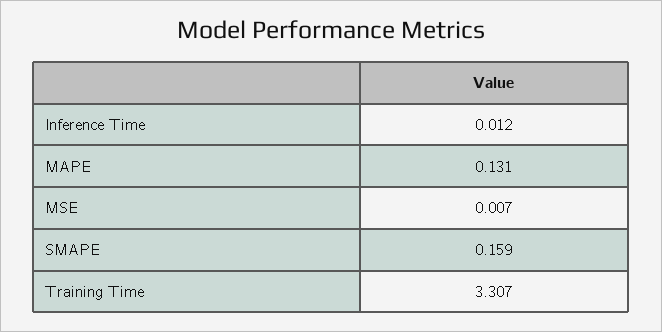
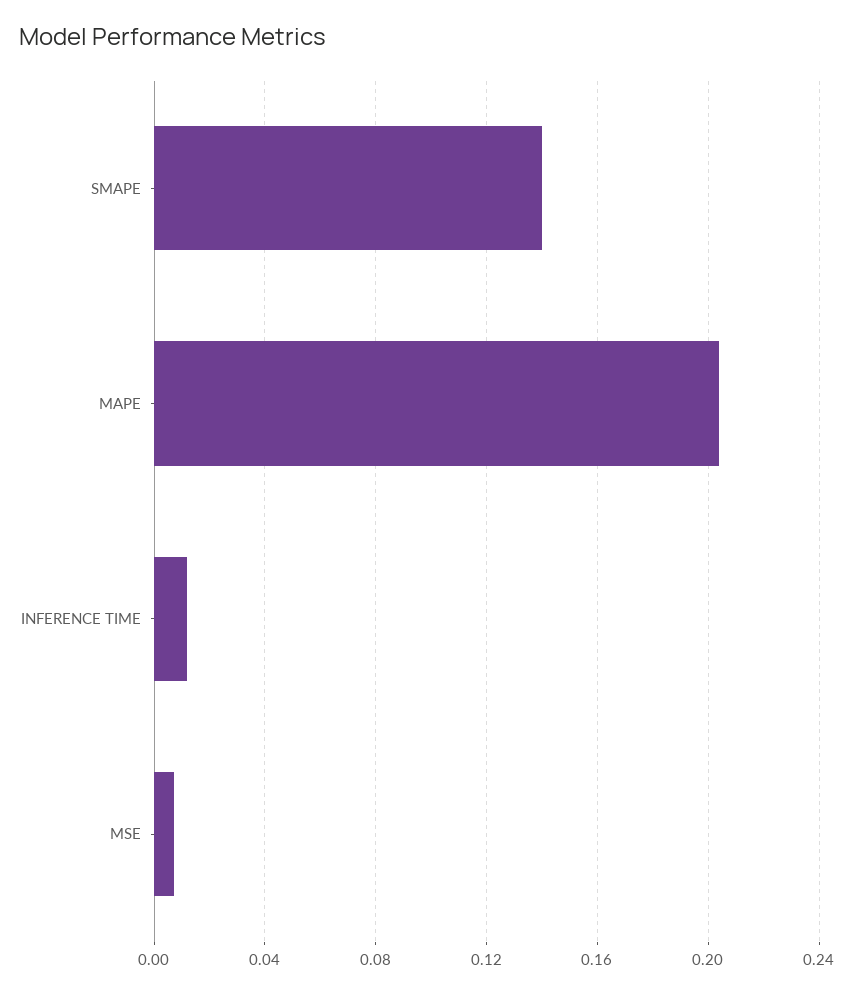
MAPE: 0.131 -> 0.205
SMAPE: 0.159 -> 0.14
Training Time: 3.307 -> none

